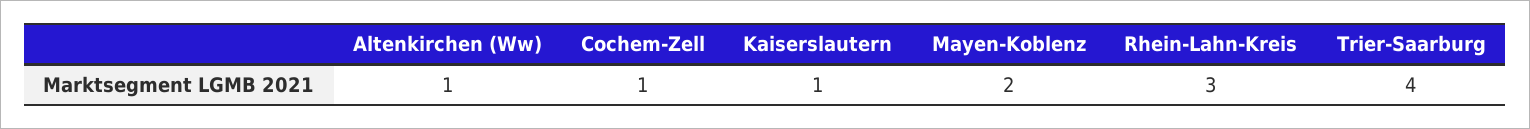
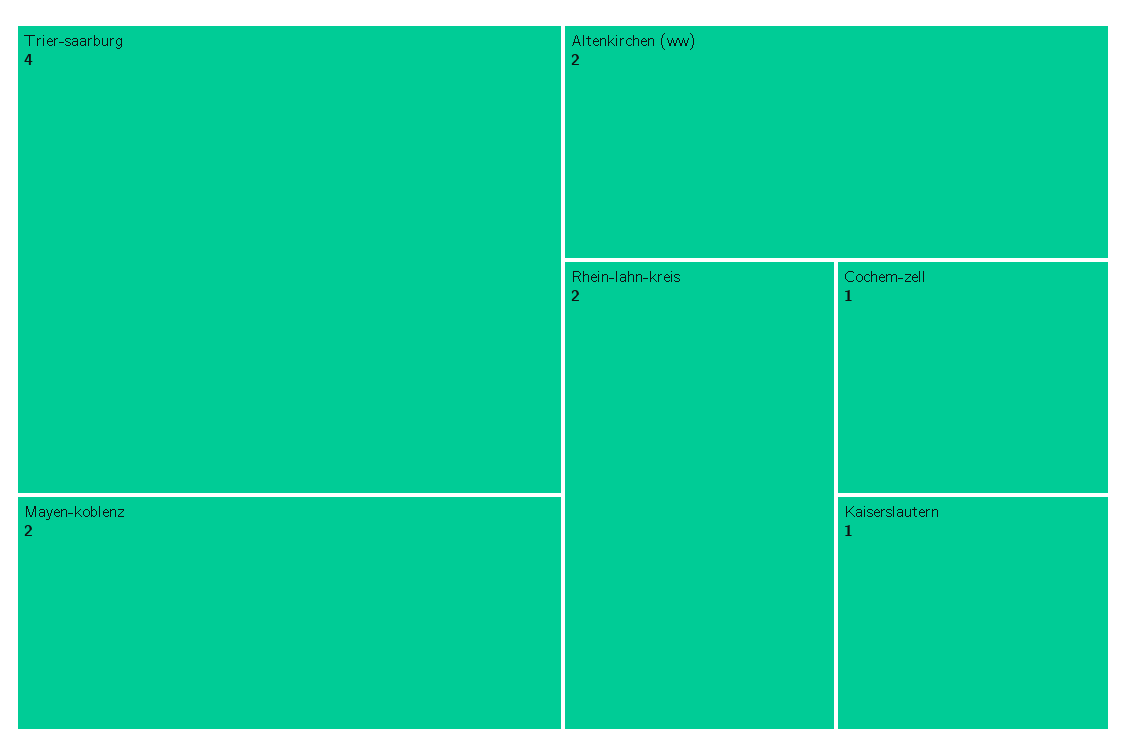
Altenkirchen (Ww): 1 -> 2
Rhein-Lahn-Kreis: 3 -> 2

